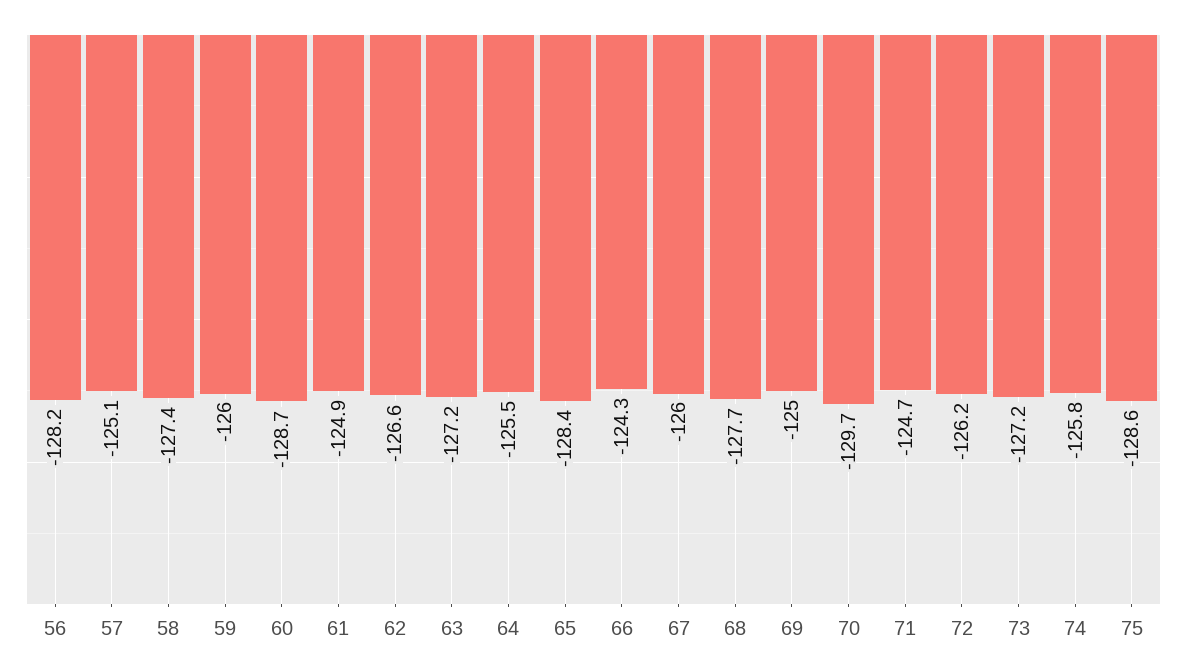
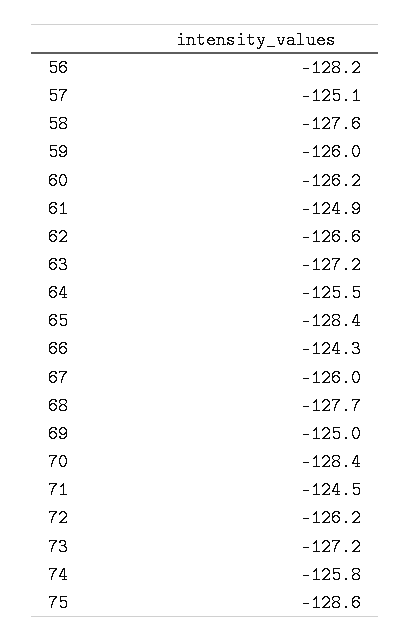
58: -127.4 -> -127.6
60: -128.7 -> -126.2
70: -129.7 -> -128.4
71: -124.7 -> -124.5

